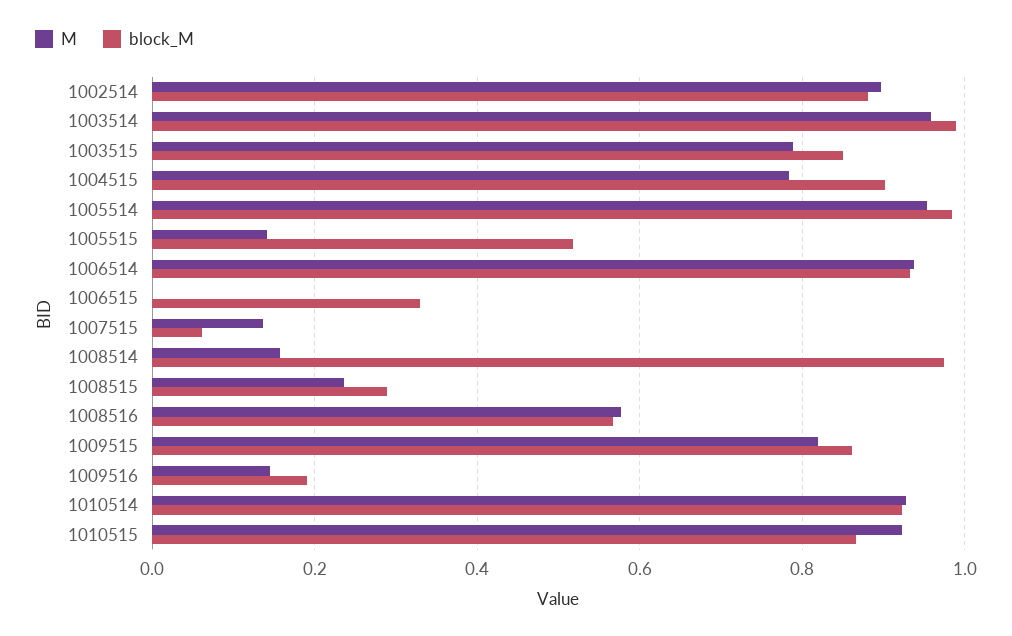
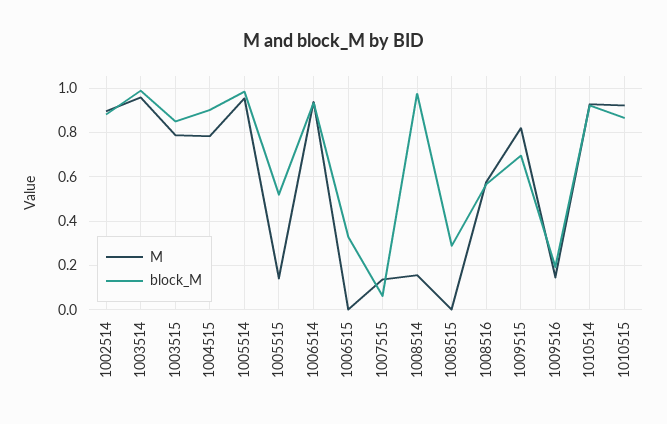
M, 1008515: 0.24 -> 0
block_M, 1009515: 0.86 -> 0.7

